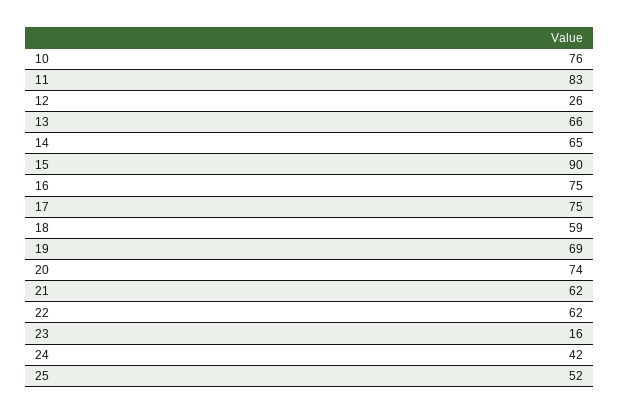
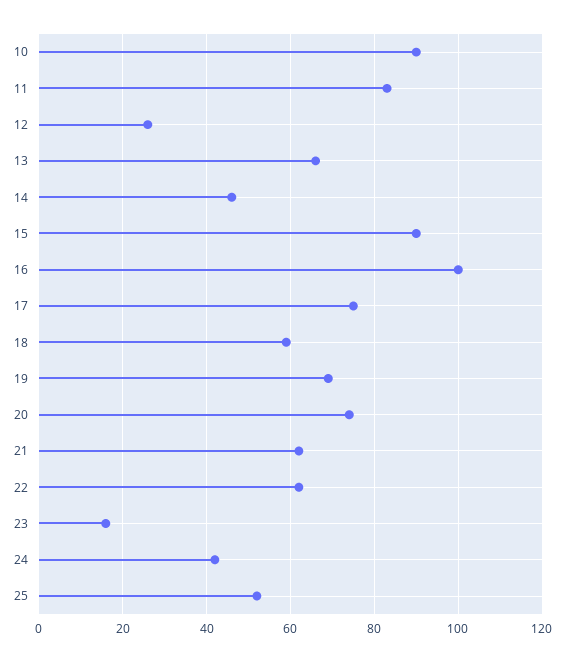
10: 76 -> 90
14: 65 -> 45
16: 75 -> 100

